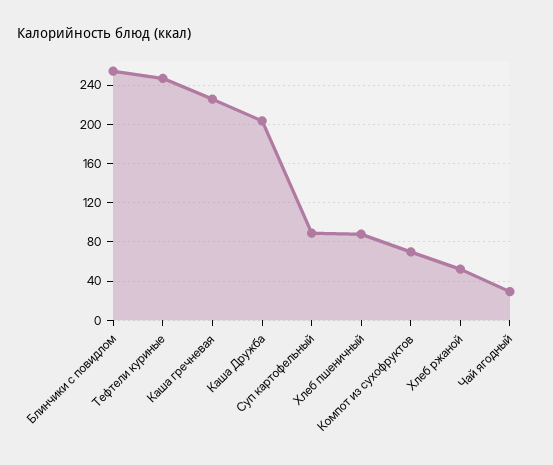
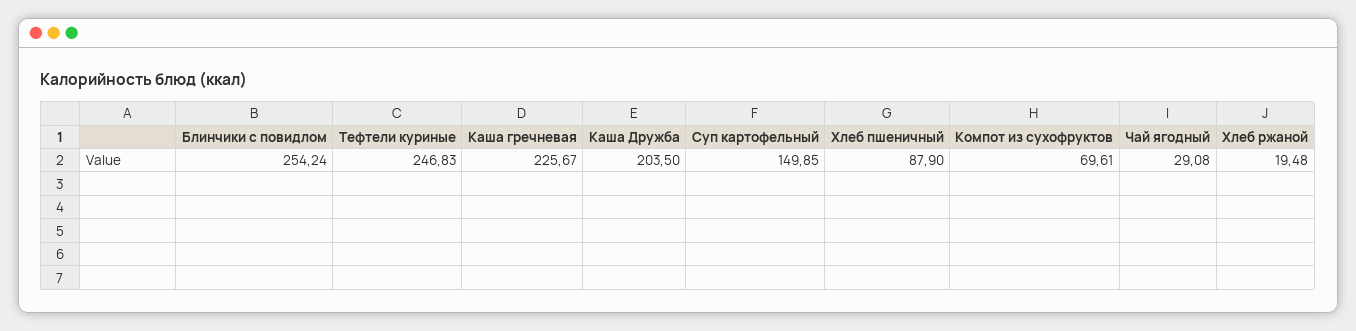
Суп картофельный: 90 -> 149.85
Хлеб ржаной: 50 -> 19.48

